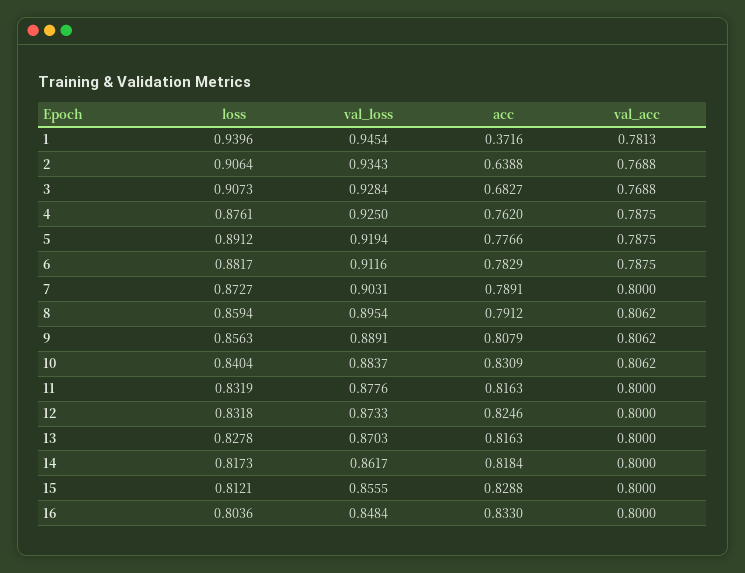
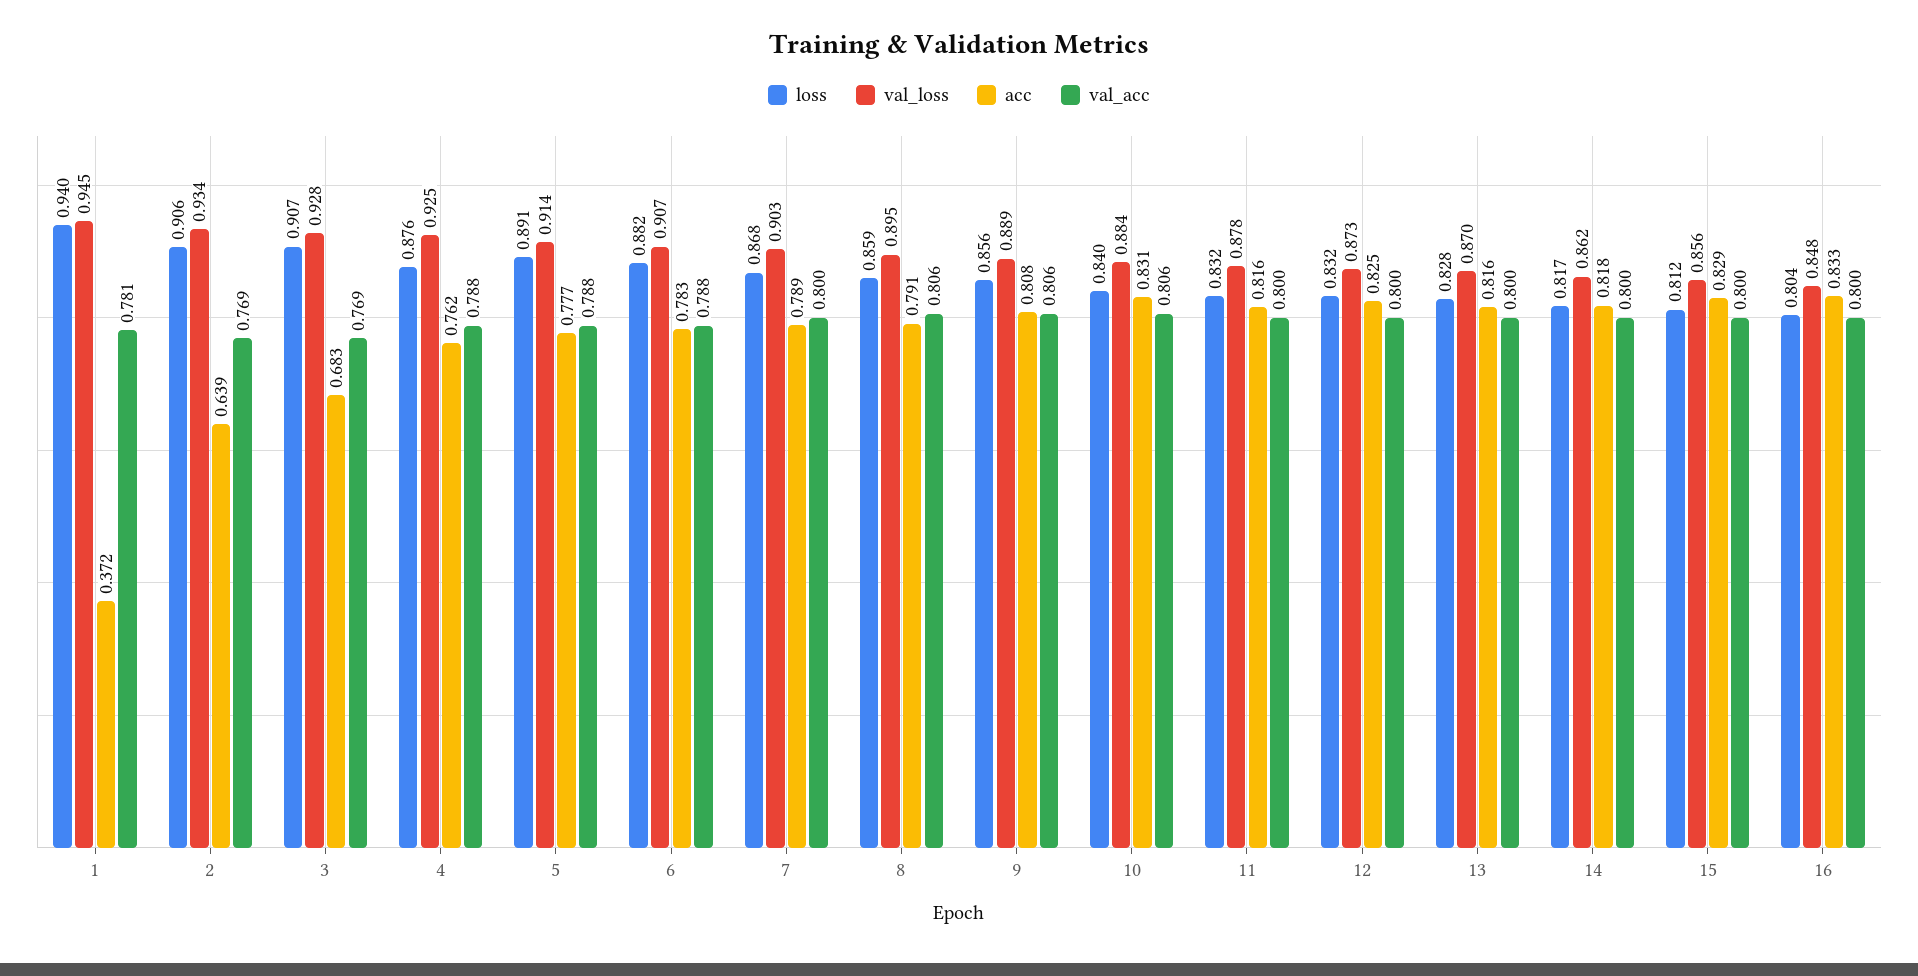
val_loss, 5: 0.9194 -> 0.914
val_loss, 6: 0.9116 -> 0.907
loss, 7: 0.8727 -> 0.868

